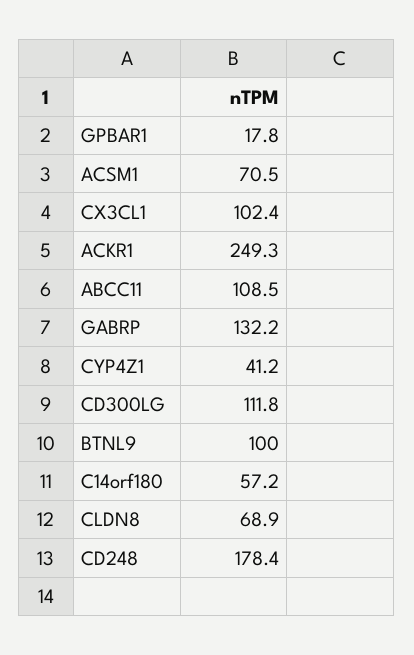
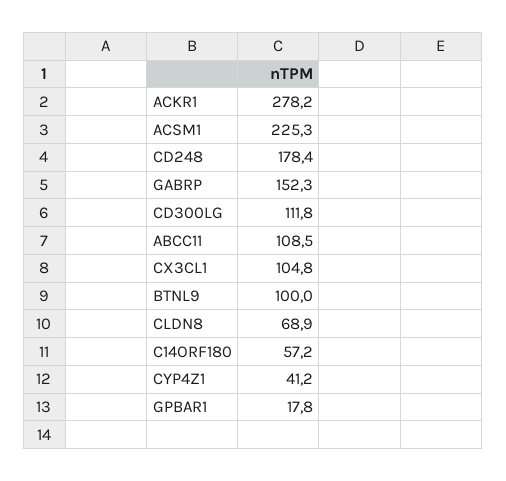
ACSM1: 70.5 -> 225.3
CX3CL1: 102.4 -> 104.8
ACKR1: 249.3 -> 278.2
GABRP: 132.2 -> 152.3

